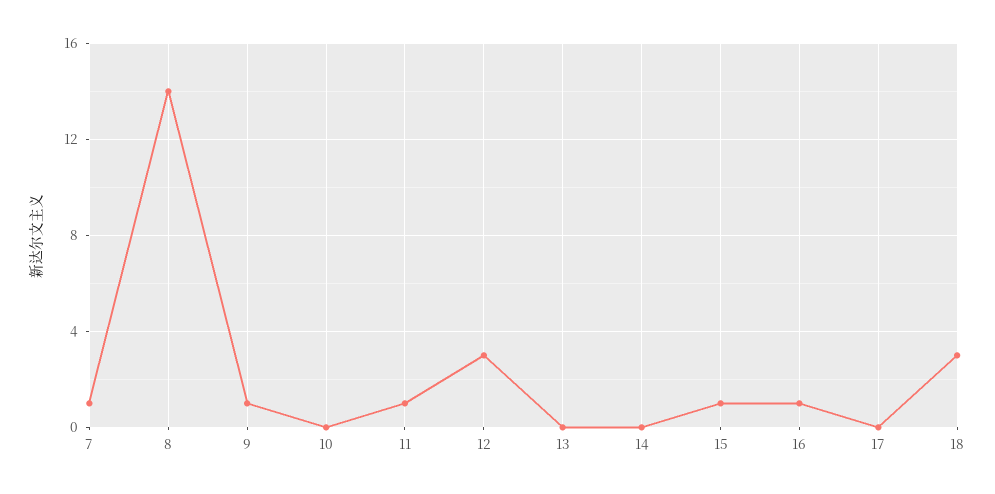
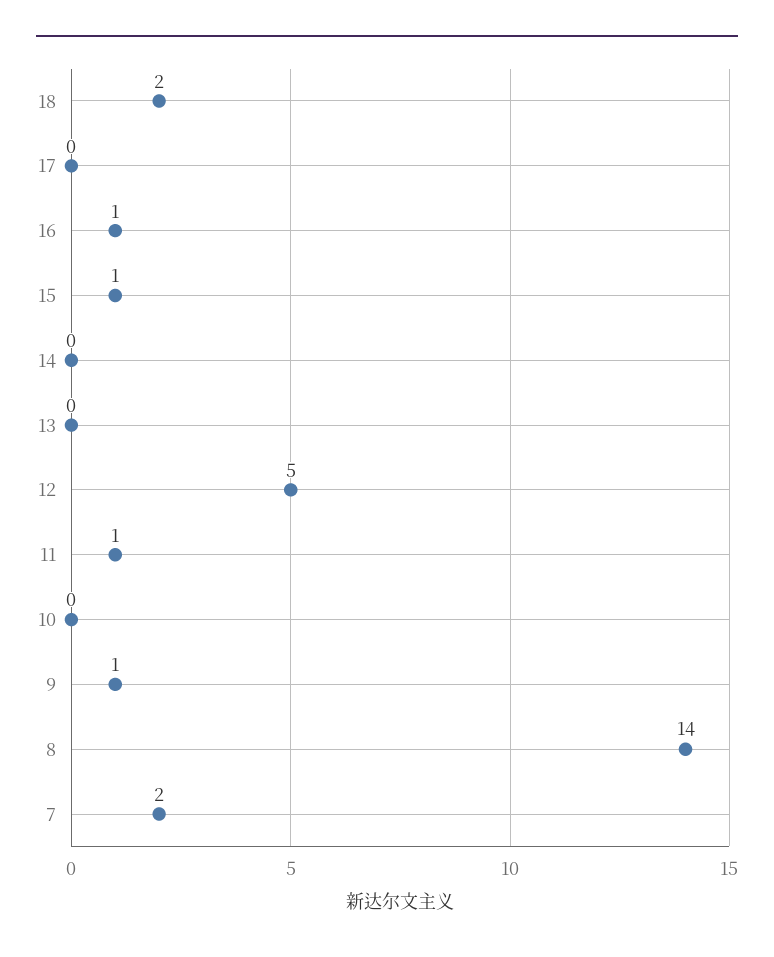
7: 1 -> 2
12: 3 -> 5
18: 3 -> 2

